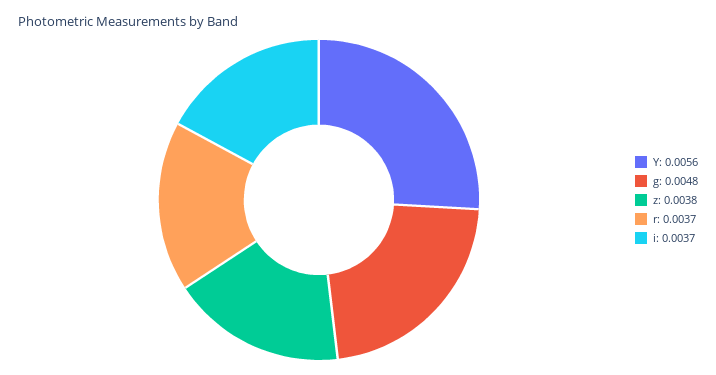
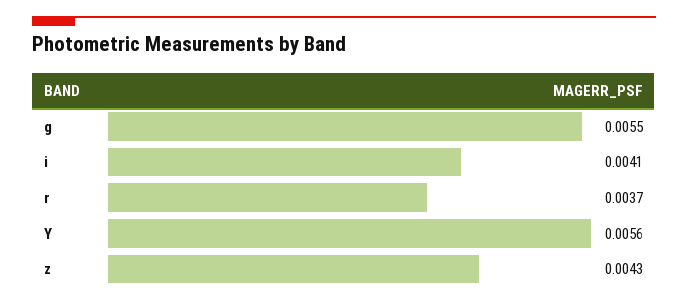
g: 0.0048 -> 0.0055
z: 0.0038 -> 0.0043
i: 0.0037 -> 0.0041

